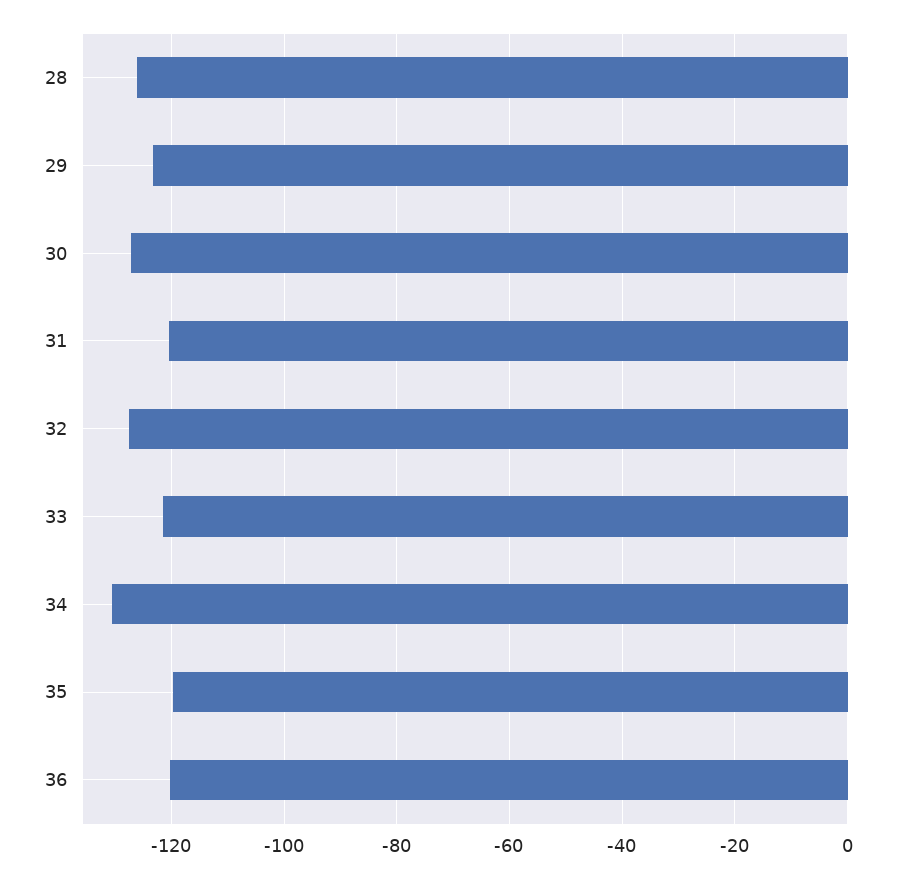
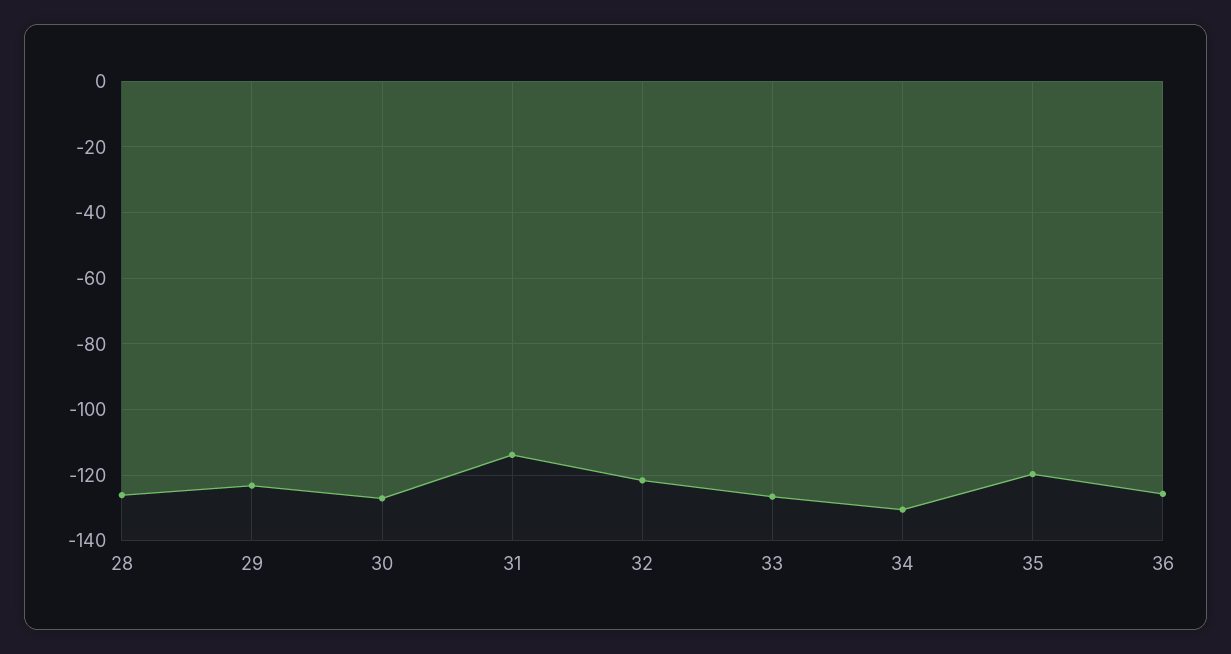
31: -120 -> -114
32: -128 -> -122
33: -122 -> -126
36: -120 -> -126

